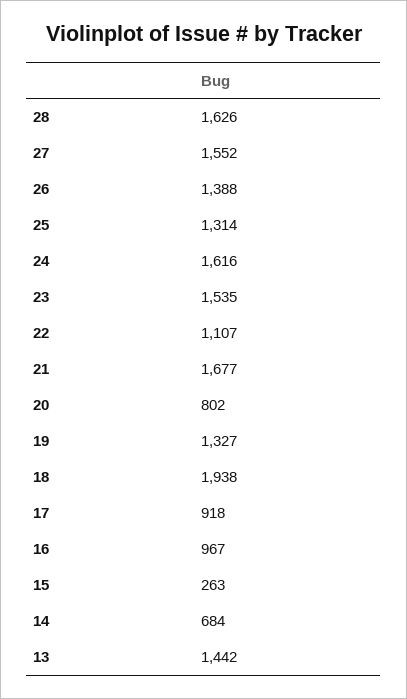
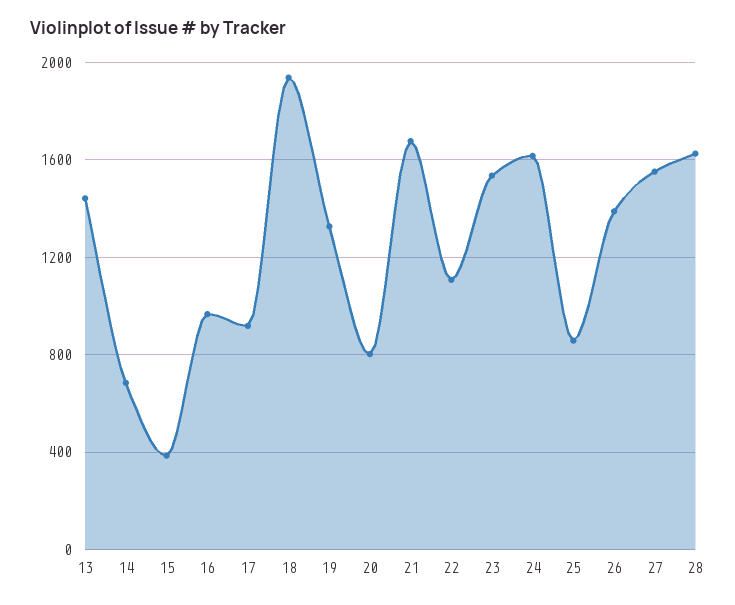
25: 1314 -> 850
15: 263 -> 400

